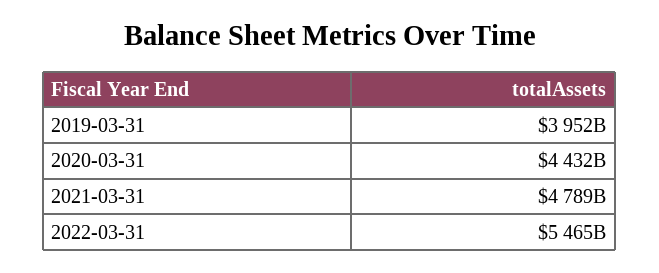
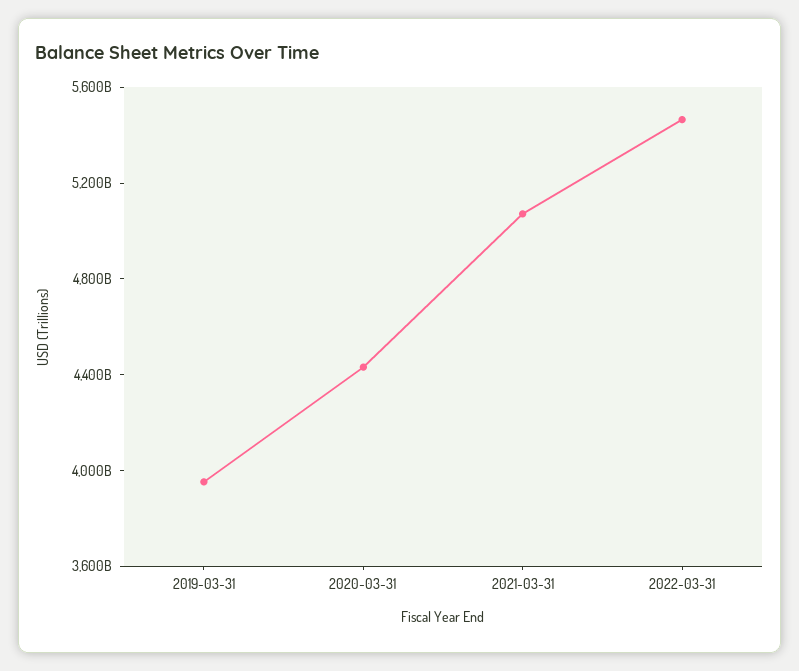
2021-03-31: 4789000000000 -> 5100000000000

